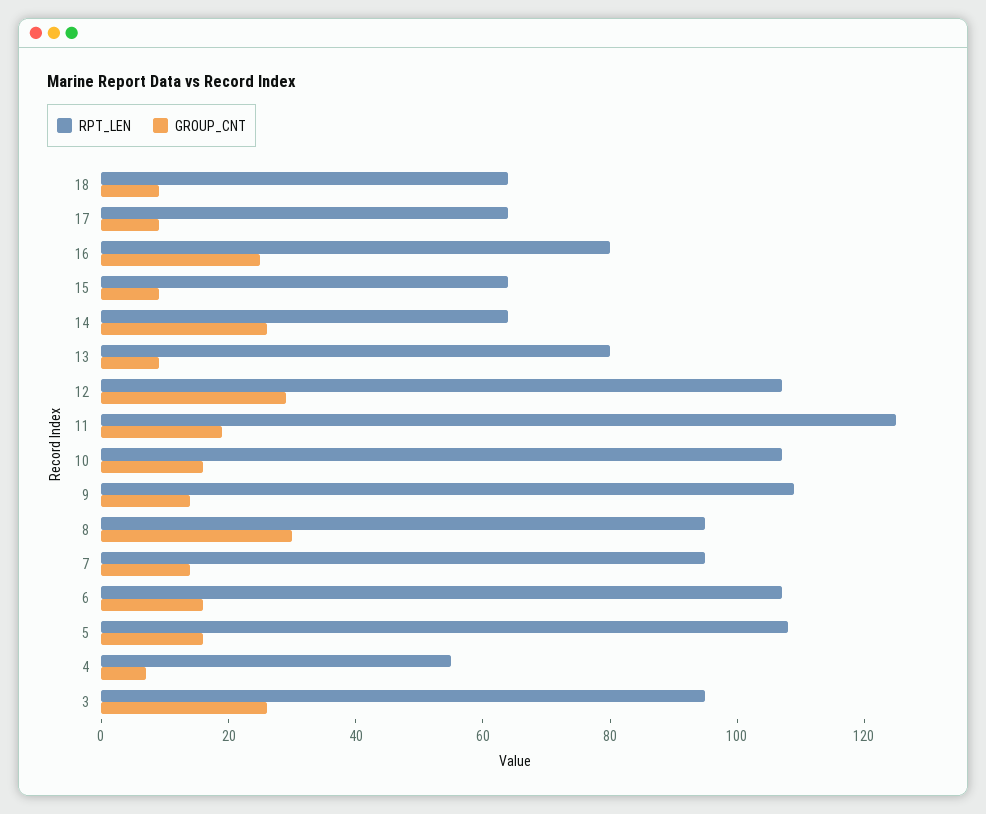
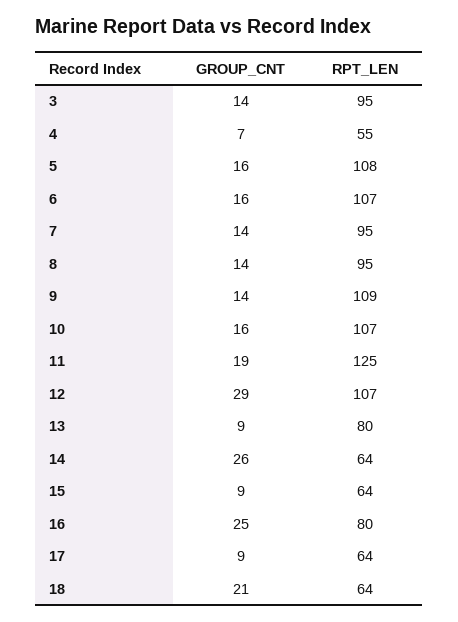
GROUP_CNT, 18: 10 -> 21
GROUP_CNT, 8: 30 -> 14
GROUP_CNT, 3: 25 -> 14

